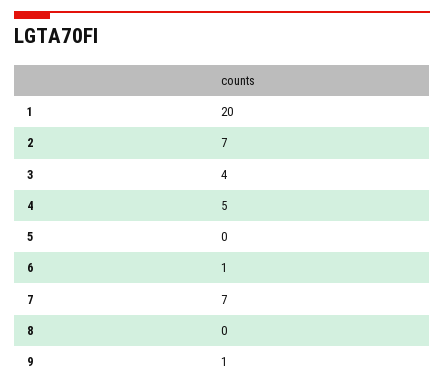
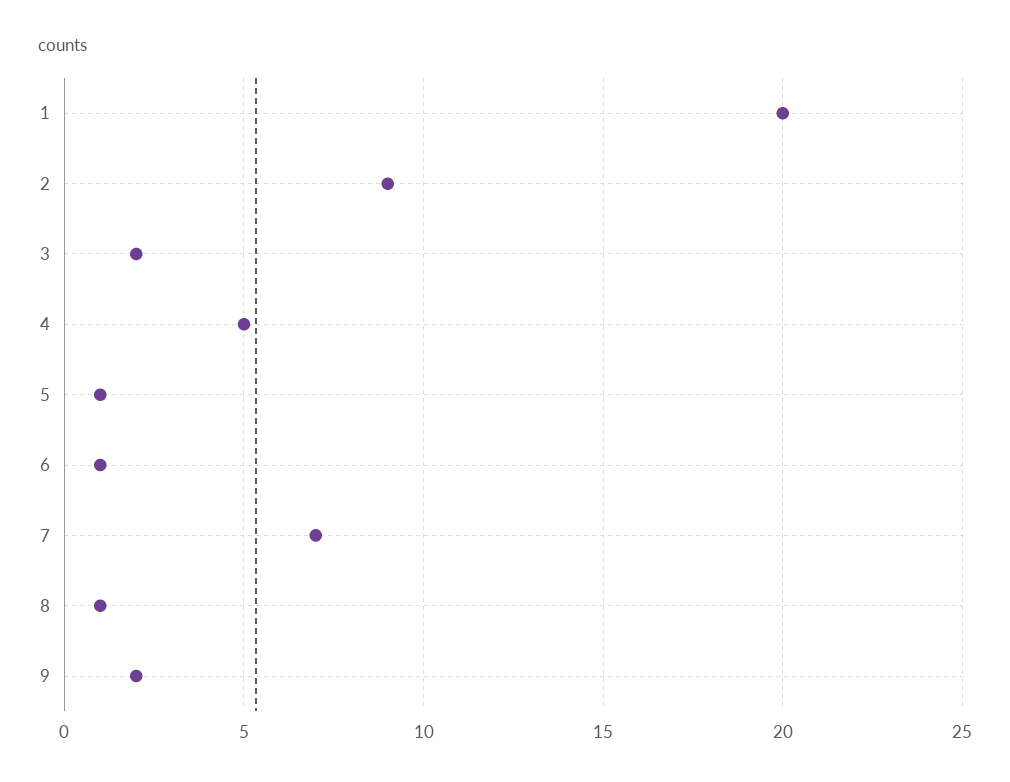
2: 7 -> 9
3: 4 -> 2
5: 0 -> 1
8: 0 -> 1
9: 1 -> 2

